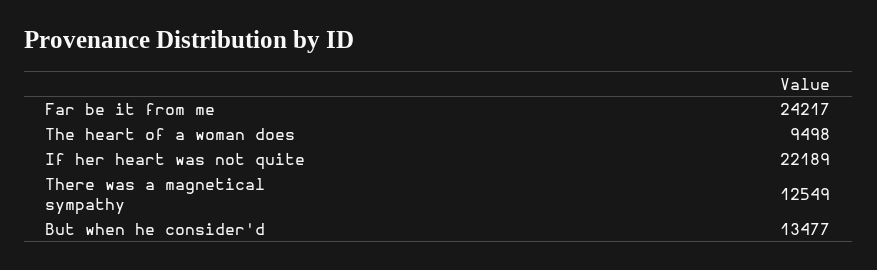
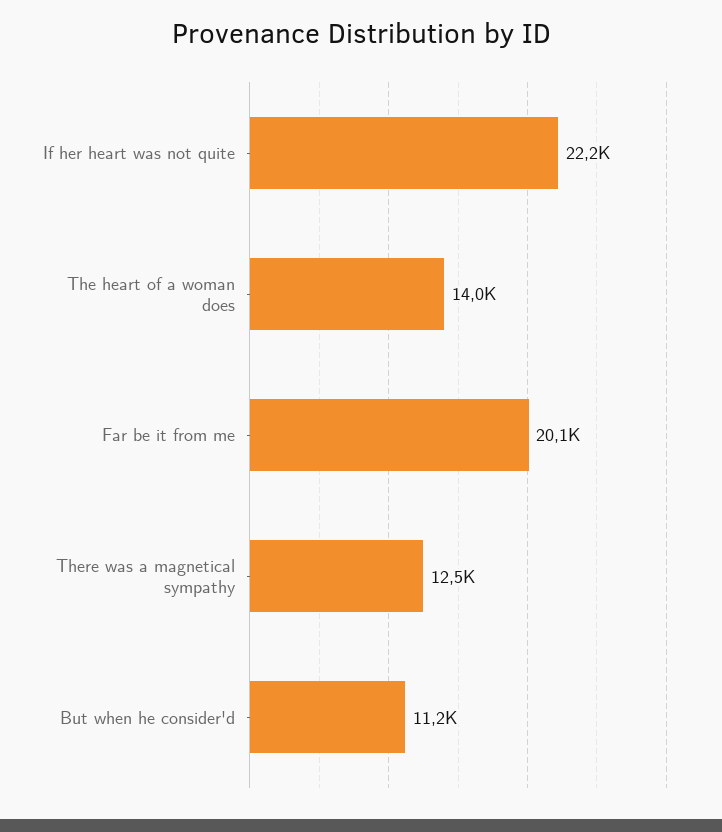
Far be it from me: 24217 -> 20100
The heart of a woman does: 9498 -> 14000
But when he consider'd: 13477 -> 11200

